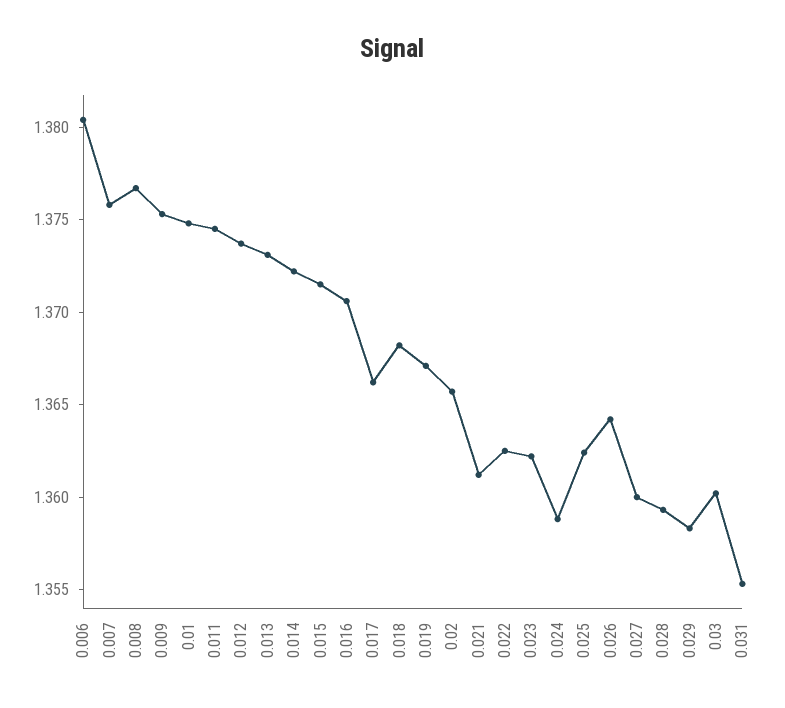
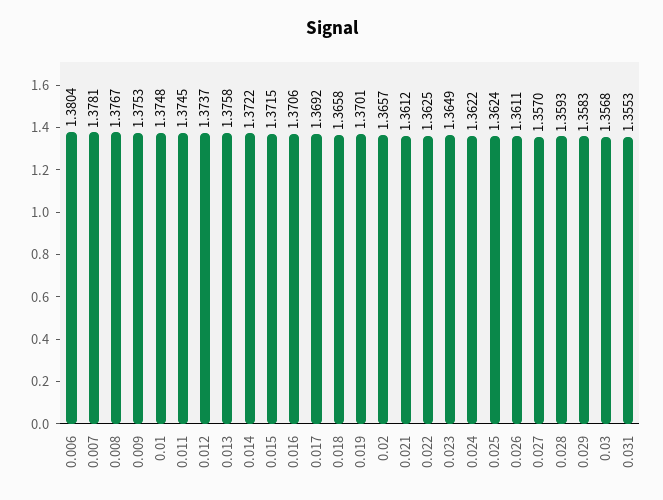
0.007: 1.376 -> 1.3781
0.013: 1.373 -> 1.3758
0.017: 1.366 -> 1.3692
0.018: 1.368 -> 1.3658
0.019: 1.367 -> 1.3701
0.023: 1.362 -> 1.3649
0.024: 1.359 -> 1.3622
0.026: 1.364 -> 1.3611
0.027: 1.36 -> 1.357
0.03: 1.36 -> 1.3568

